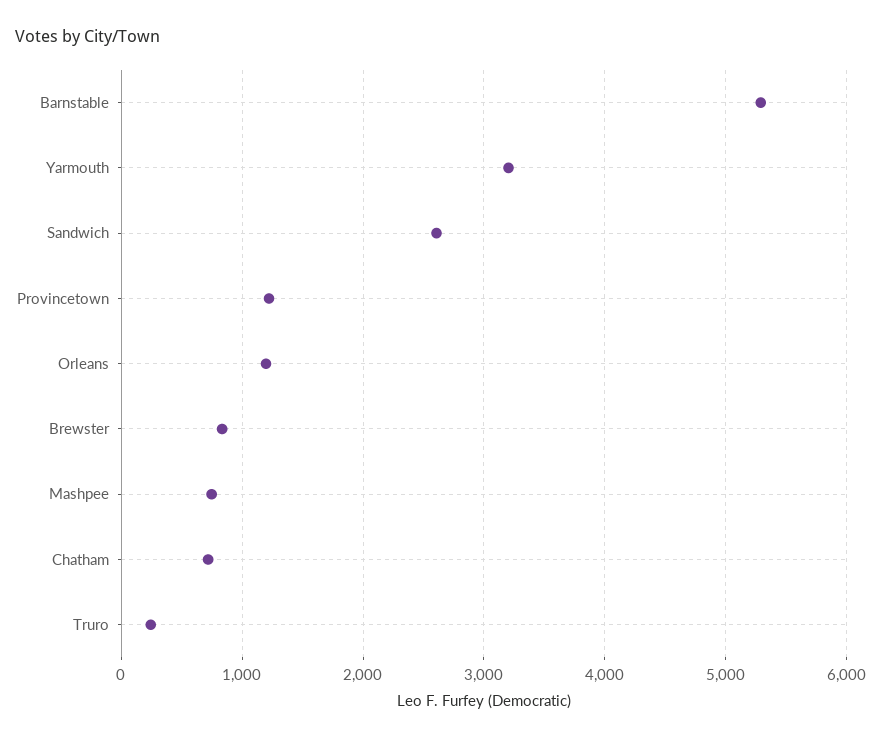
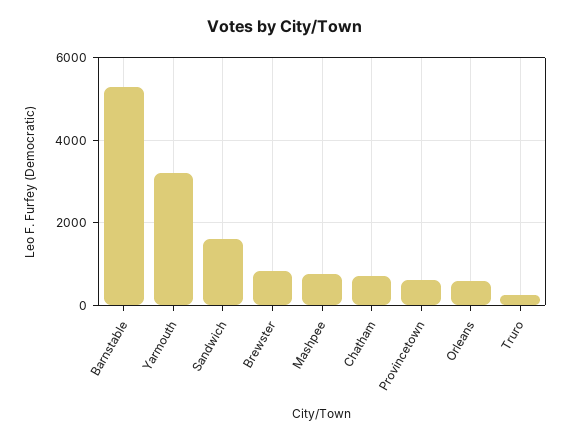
Sandwich: 2600 -> 1600
Provincetown: 1200 -> 600
Orleans: 1200 -> 600

